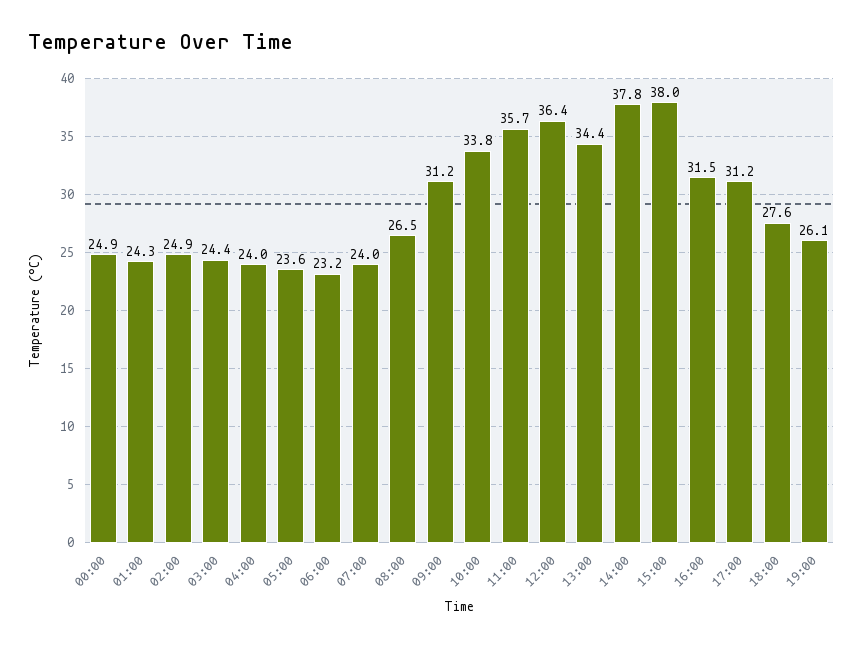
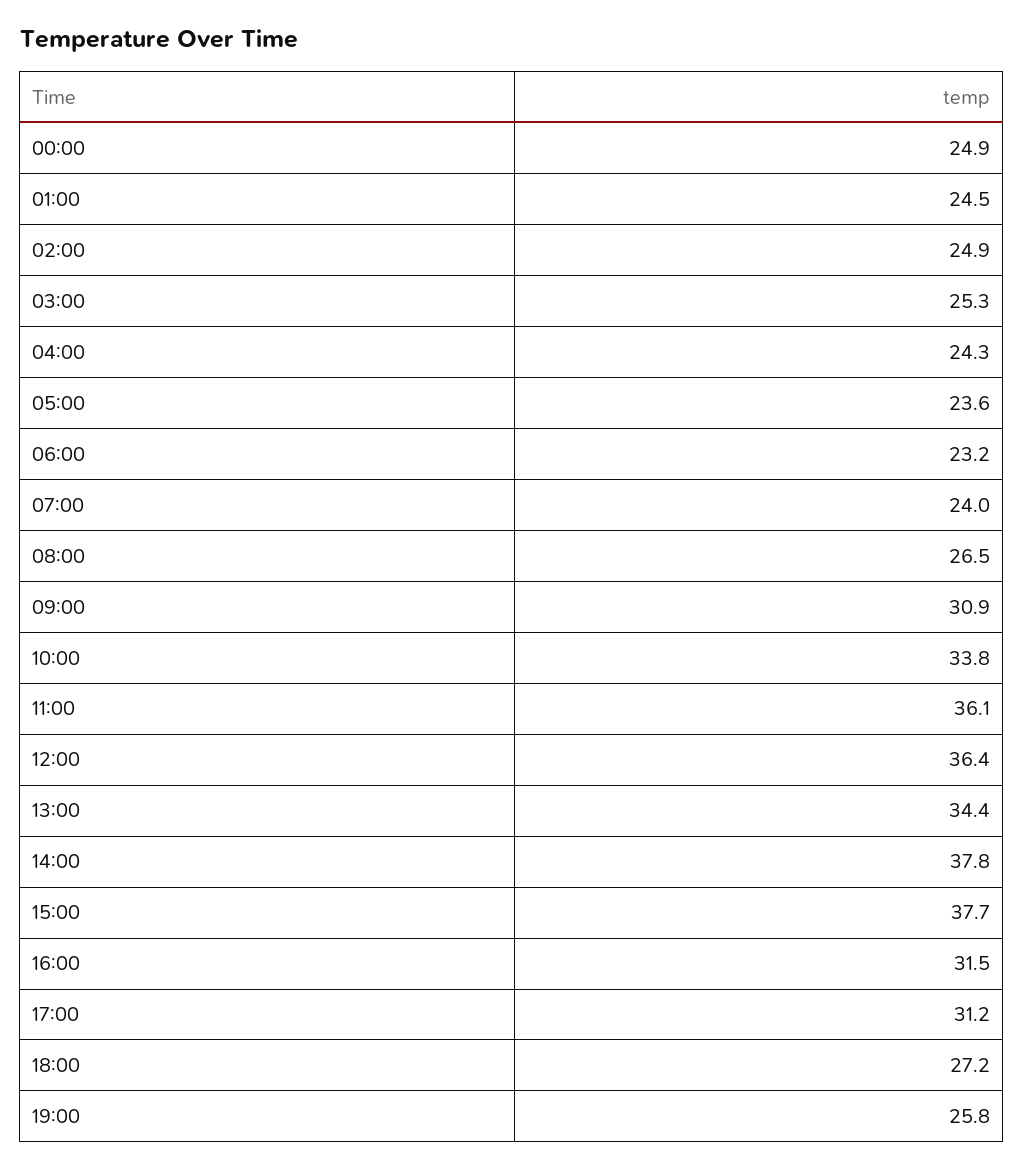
01:00: 24.3 -> 24.5
03:00: 24.4 -> 25.3
04:00: 24 -> 24.3
09:00: 31.2 -> 30.9
11:00: 35.7 -> 36.1
15:00: 38 -> 37.7
18:00: 27.6 -> 27.2
19:00: 26.1 -> 25.8

